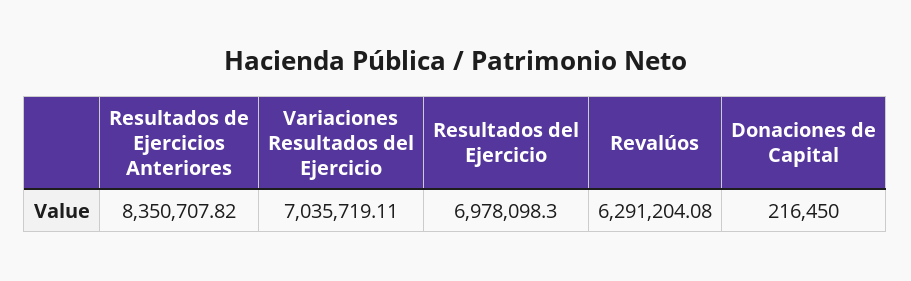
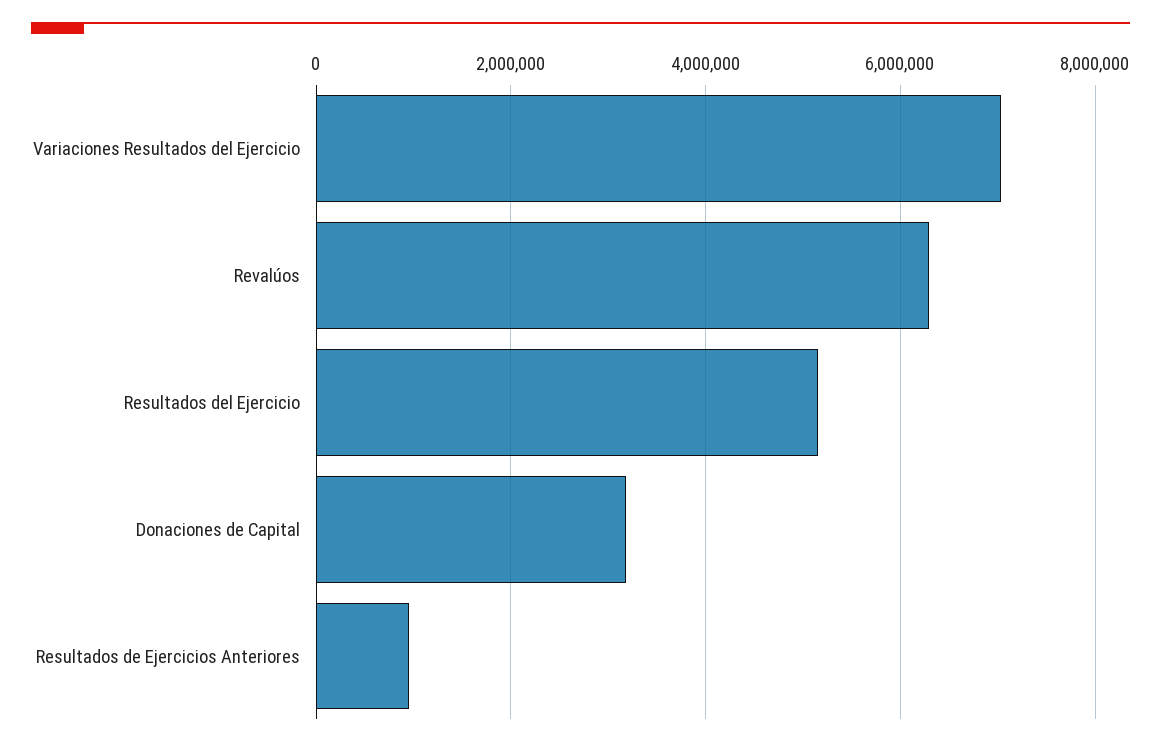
Resultados de Ejercicios Anteriores: 8350707.82 -> 1000000
Resultados del Ejercicio: 6978098.3 -> 5200000
Donaciones de Capital: 216450 -> 3200000

